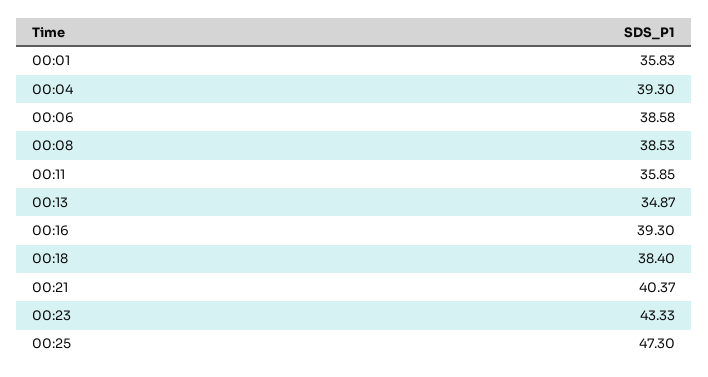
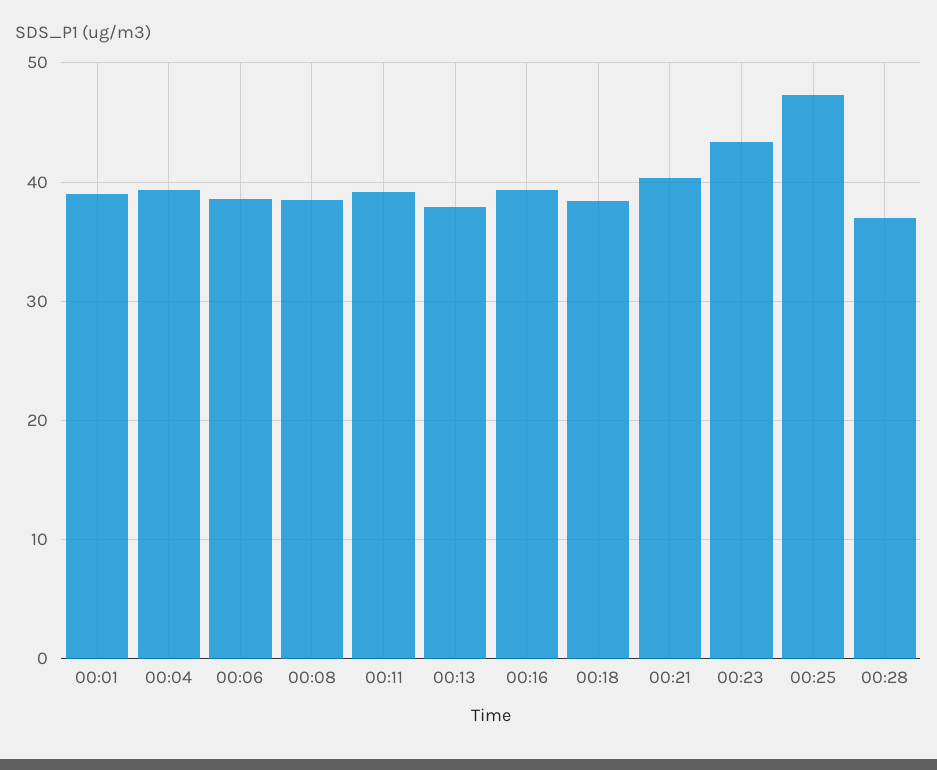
00:01: 35.83 -> 39
00:11: 35.85 -> 39
00:13: 34.87 -> 38
00:28: none -> 37

